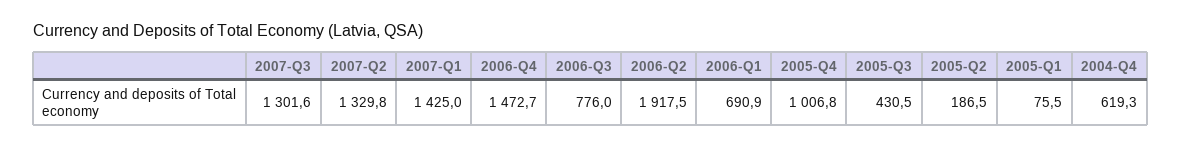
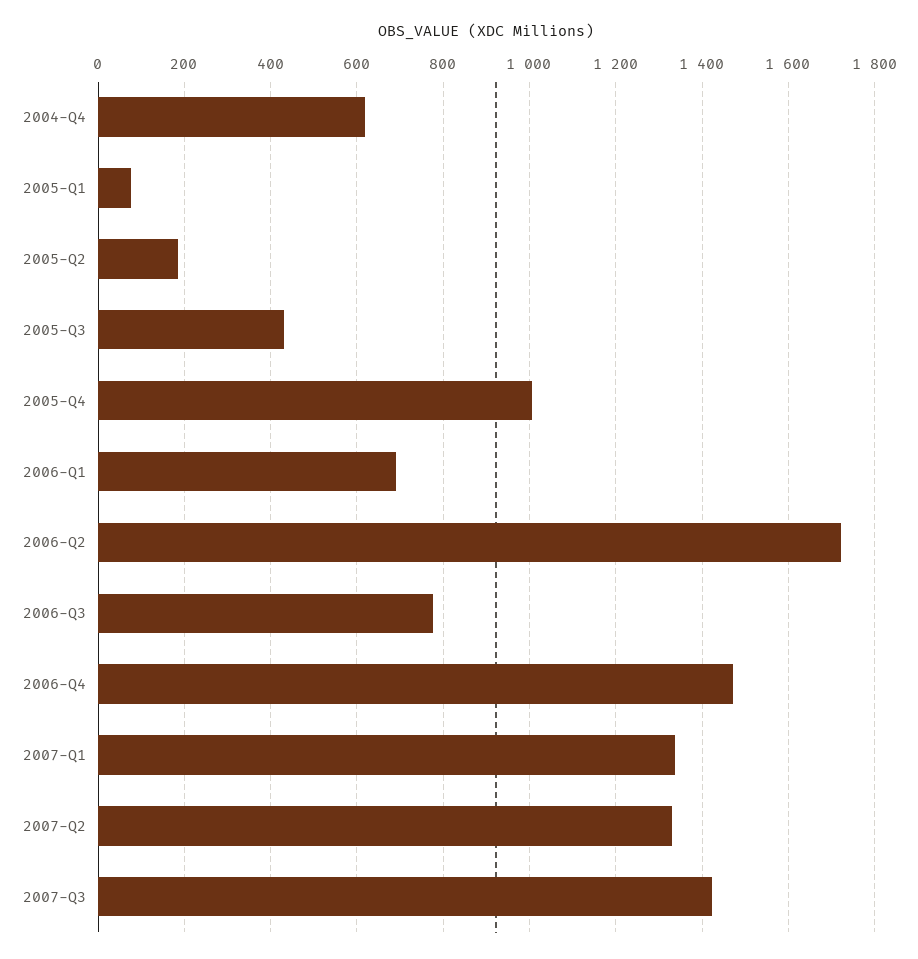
2007-Q3: 1301.6 -> 1420
2007-Q1: 1425 -> 1340
2006-Q2: 1917.5 -> 1720

